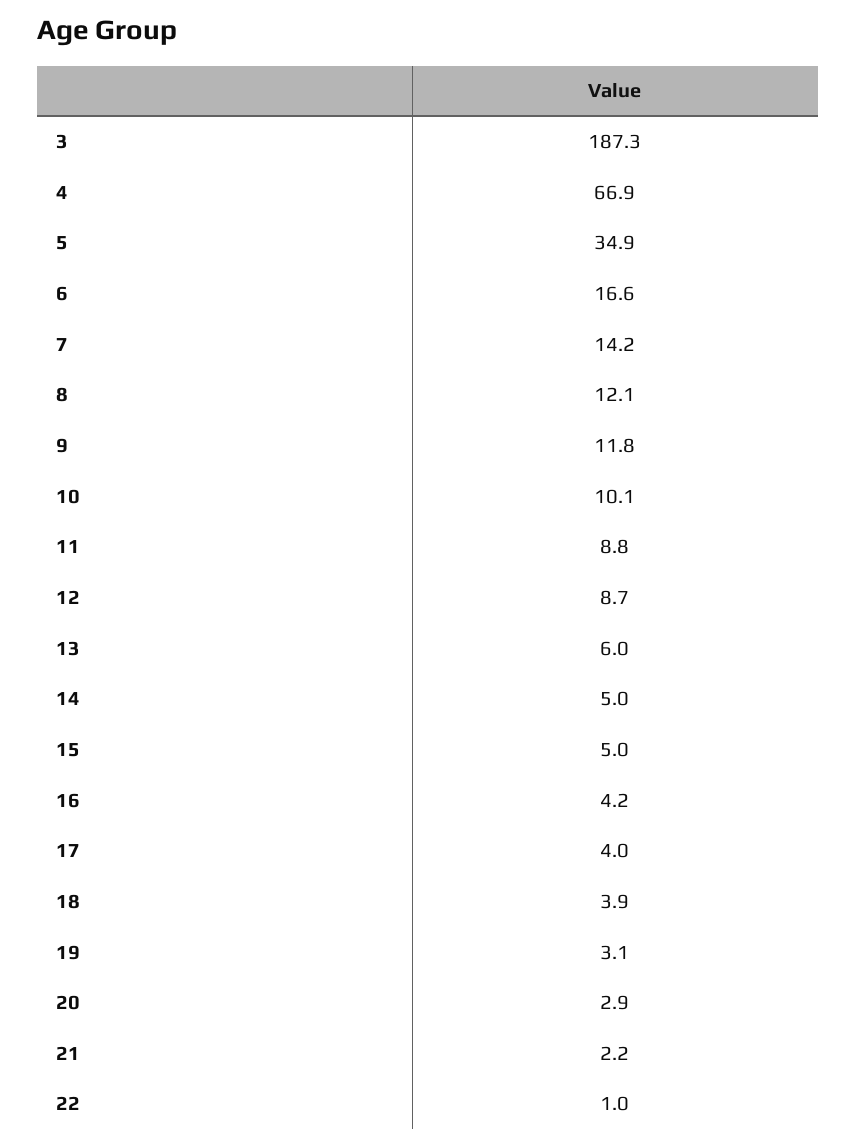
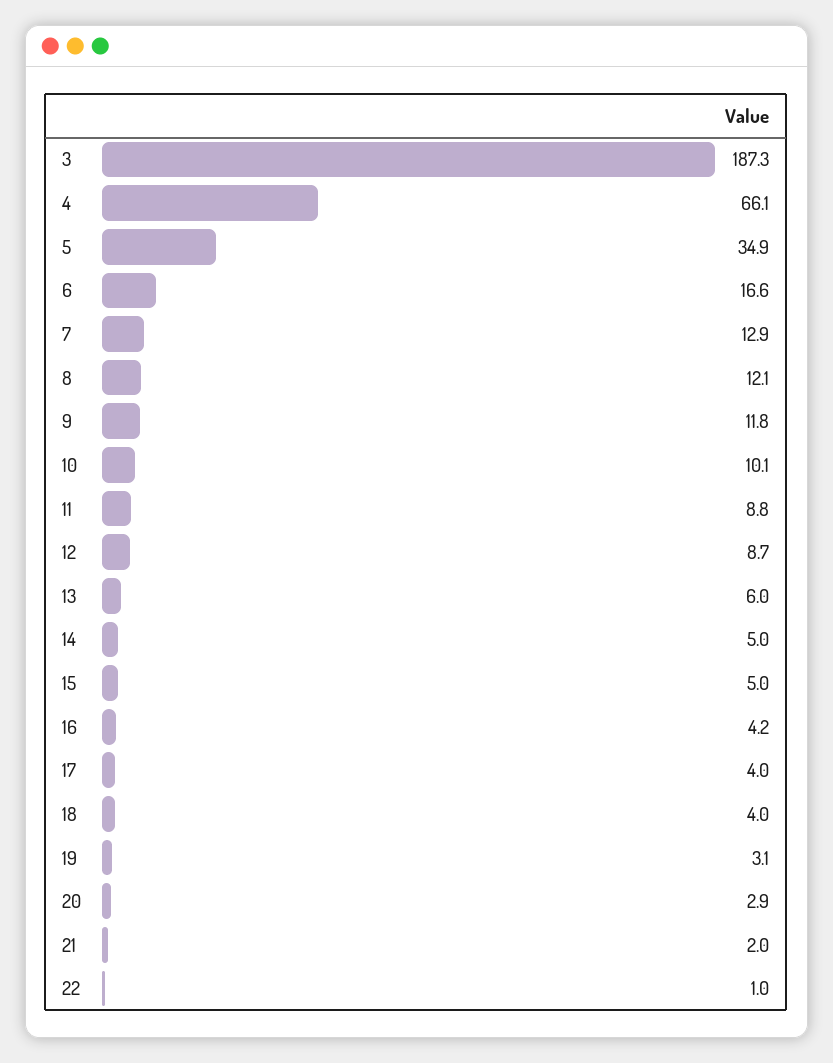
4: 66.9 -> 66.1
7: 14.2 -> 12.9
18: 3.9 -> 4
21: 2.2 -> 2

